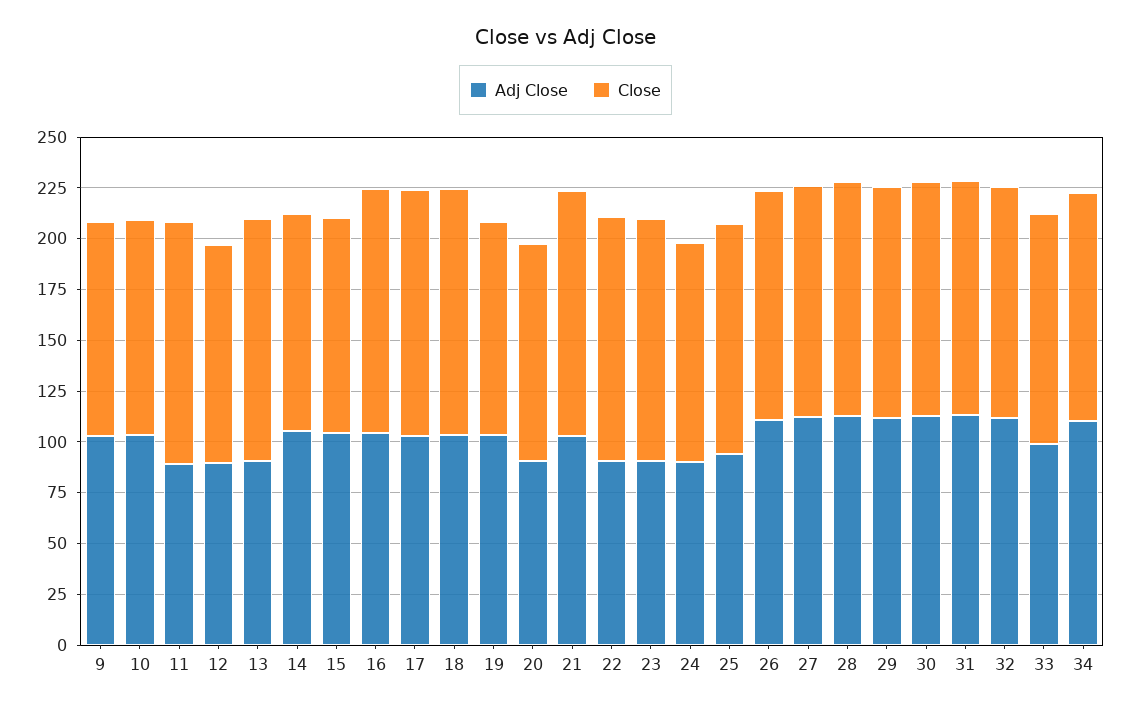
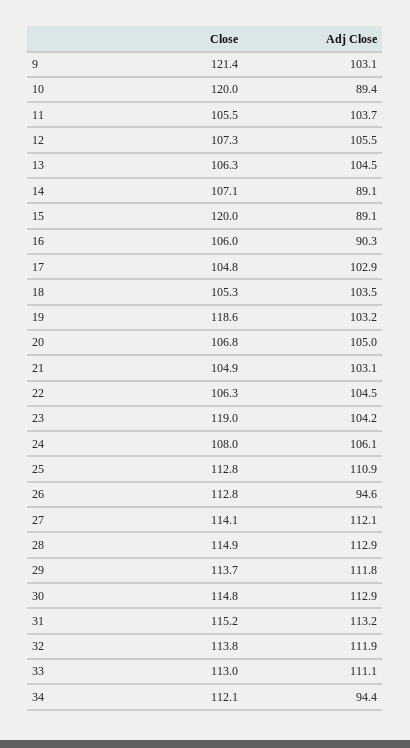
Close, 9: 105 -> 121.4
Adj Close, 10: 105 -> 89.4
Close, 10: 105 -> 120
Adj Close, 11: 90 -> 103.7
Close, 11: 120 -> 105.5
Adj Close, 12: 90 -> 105.5
Adj Close, 13: 90 -> 104.5
Close, 13: 120 -> 106.3
Adj Close, 14: 105 -> 89.1
Adj Close, 15: 105 -> 89.1
Close, 15: 105 -> 120
Adj Close, 16: 105 -> 90.3
Close, 16: 120 -> 106
Close, 17: 120 -> 104.8
Close, 18: 120 -> 105.3
Close, 19: 105 -> 118.6
Adj Close, 20: 90 -> 105
Close, 21: 120 -> 104.9
Adj Close, 22: 90 -> 104.5
Close, 22: 120 -> 106.3
Adj Close, 23: 90 -> 104.2
Adj Close, 24: 90 -> 106.1
Adj Close, 25: 95 -> 110.9
Adj Close, 26: 110 -> 94.6
Adj Close, 33: 100 -> 111.1
Adj Close, 34: 110 -> 94.4

